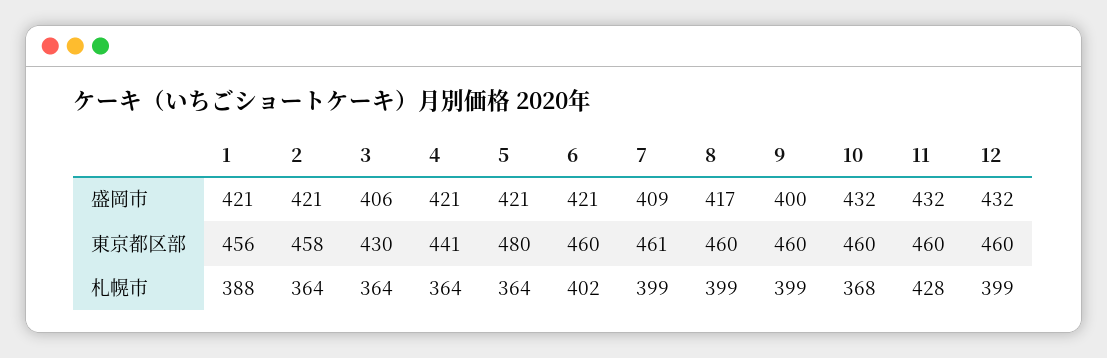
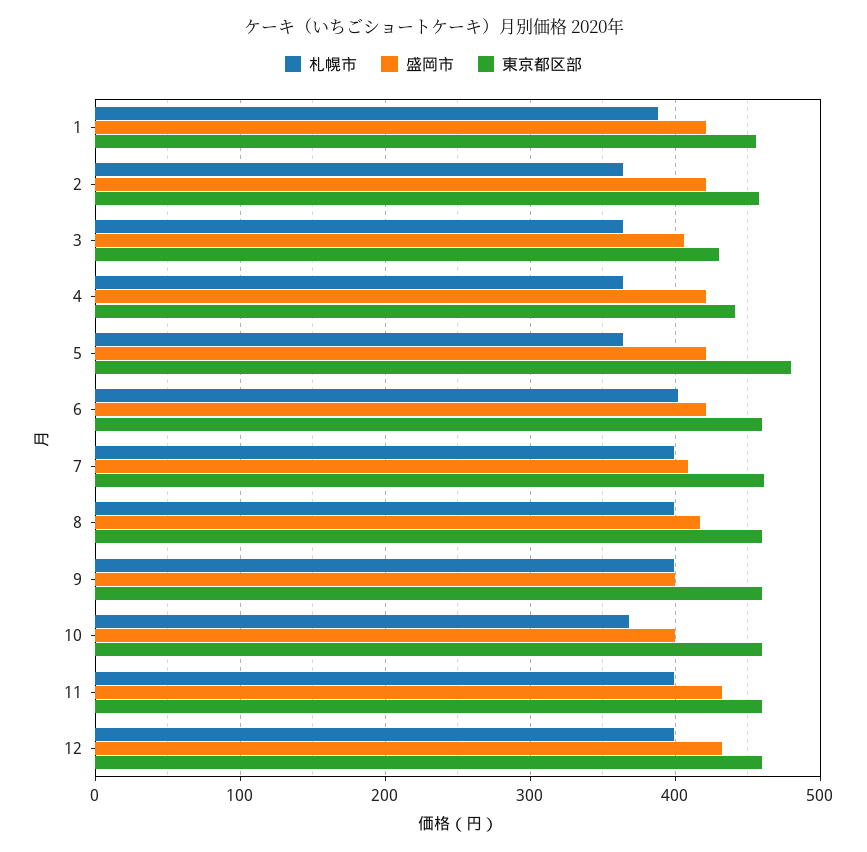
盛岡市, 10: 432 -> 400
札幌市, 11: 428 -> 400

